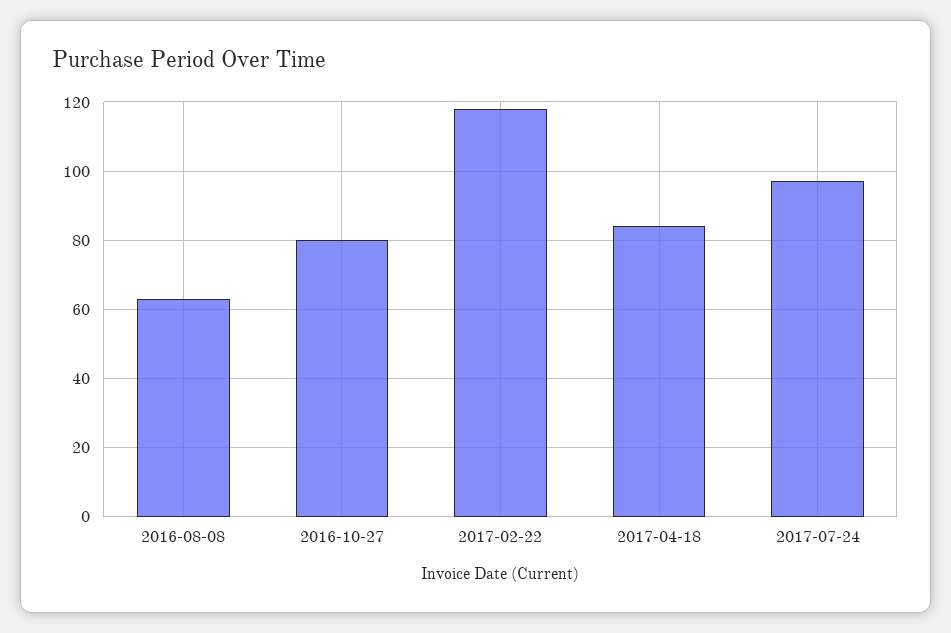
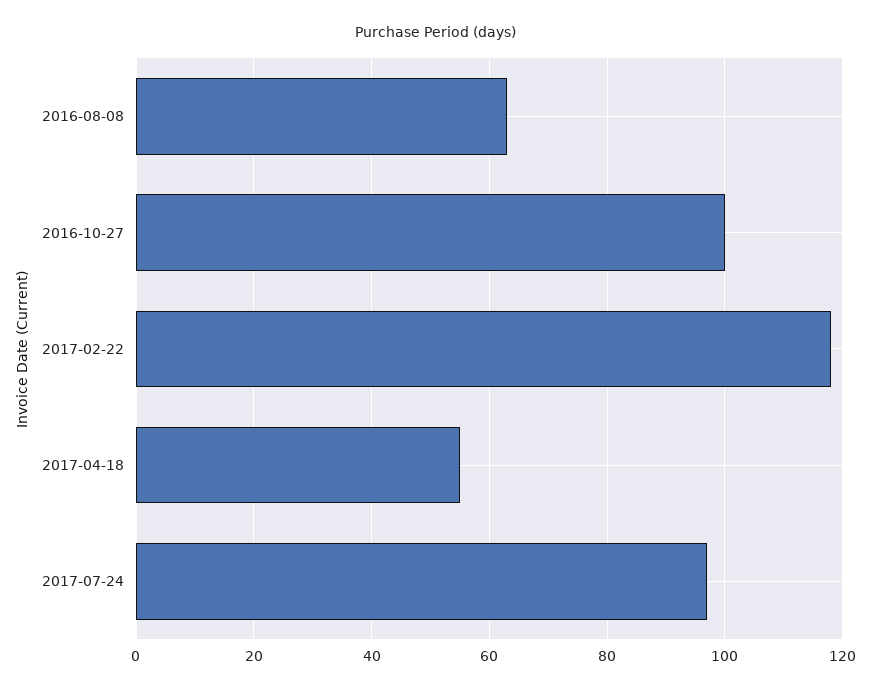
2016-10-27: 80 -> 100
2017-04-18: 85 -> 55

